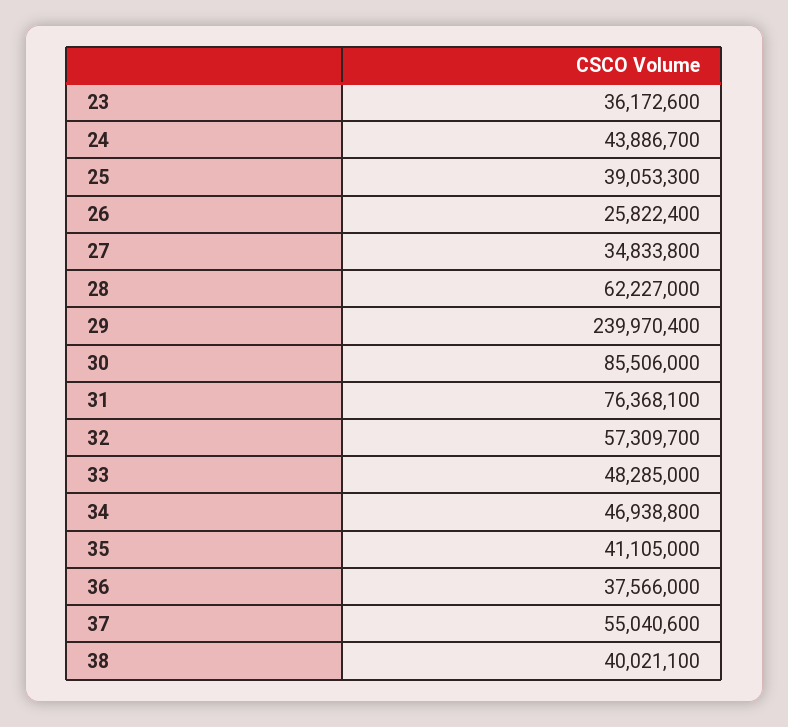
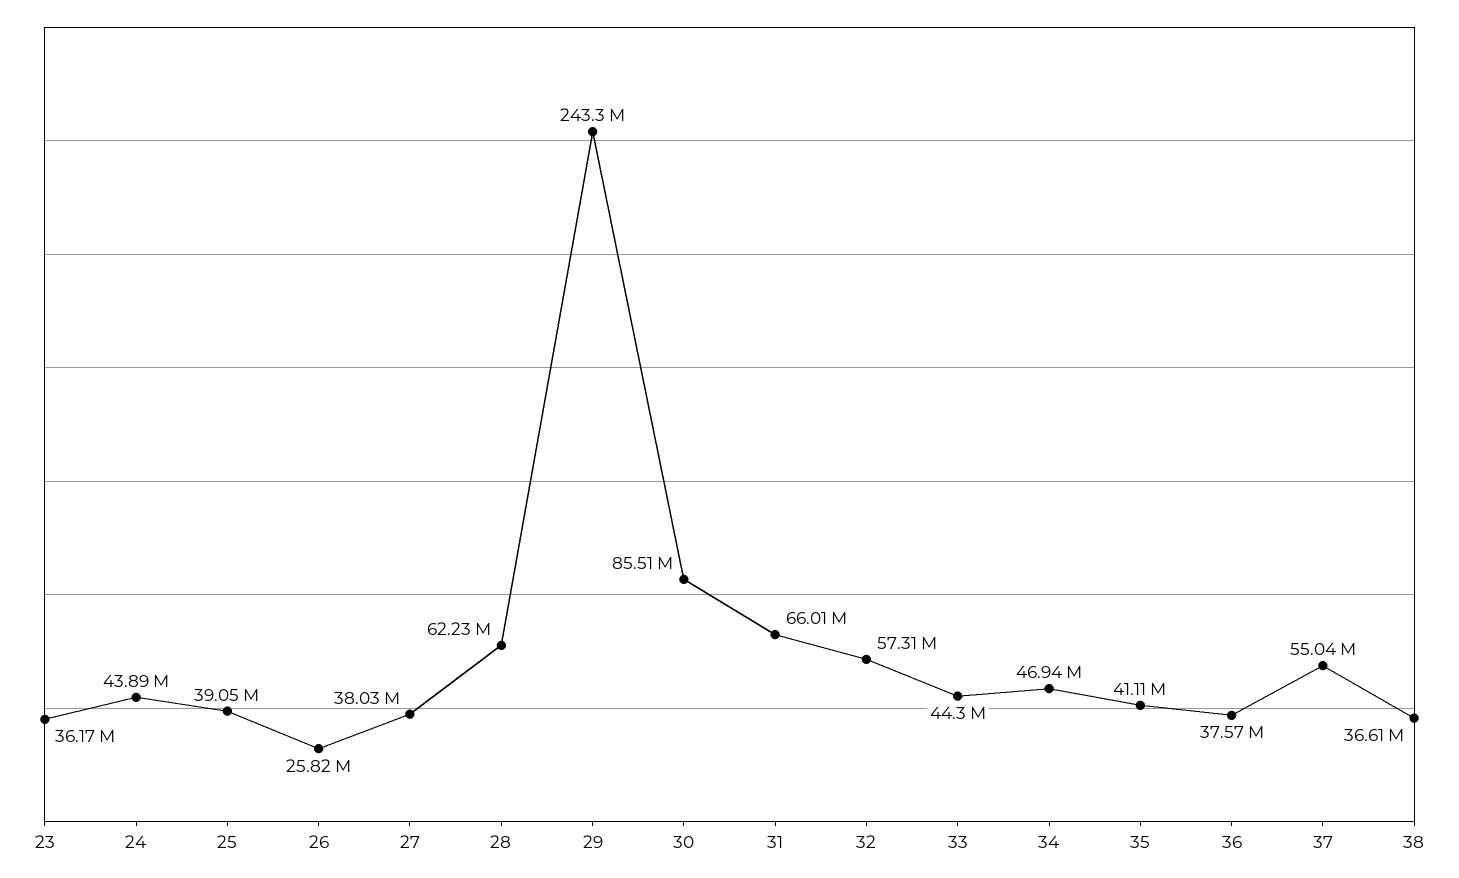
27: 34833800 -> 38030000
29: 239970400 -> 243300000
31: 76368100 -> 66010000
33: 48285000 -> 44300000
38: 40021100 -> 36610000

